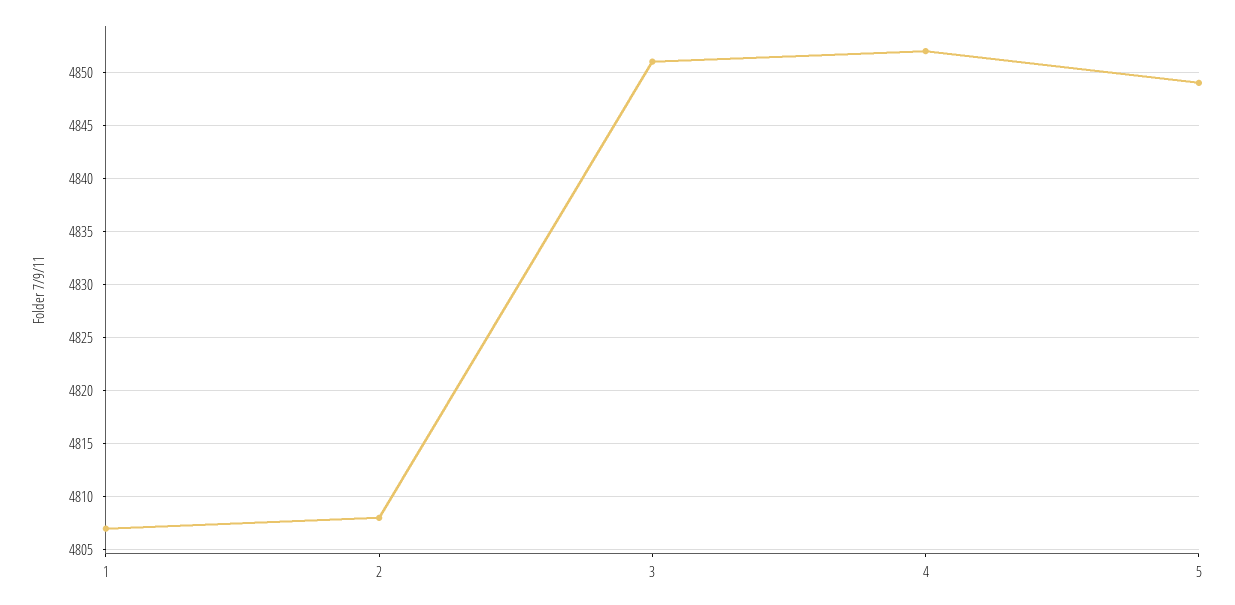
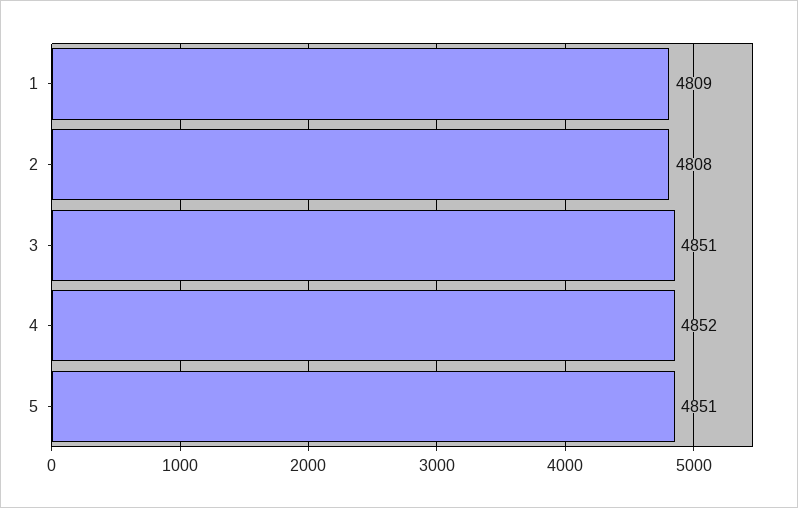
1: 4807 -> 4809
5: 4849 -> 4851

